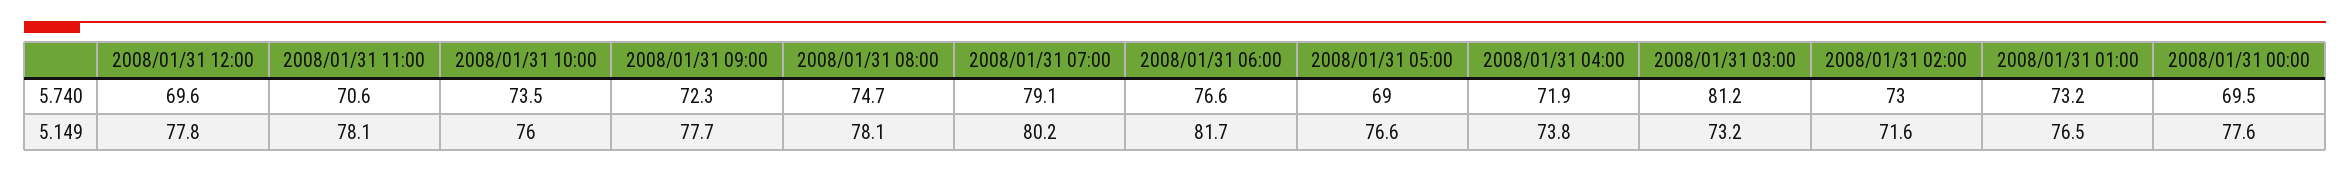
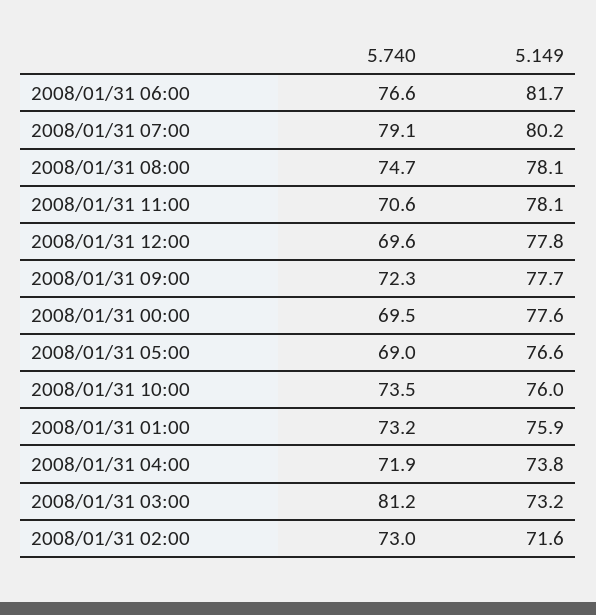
2008/01/31 01:00, 5.149: 76.5 -> 75.9

